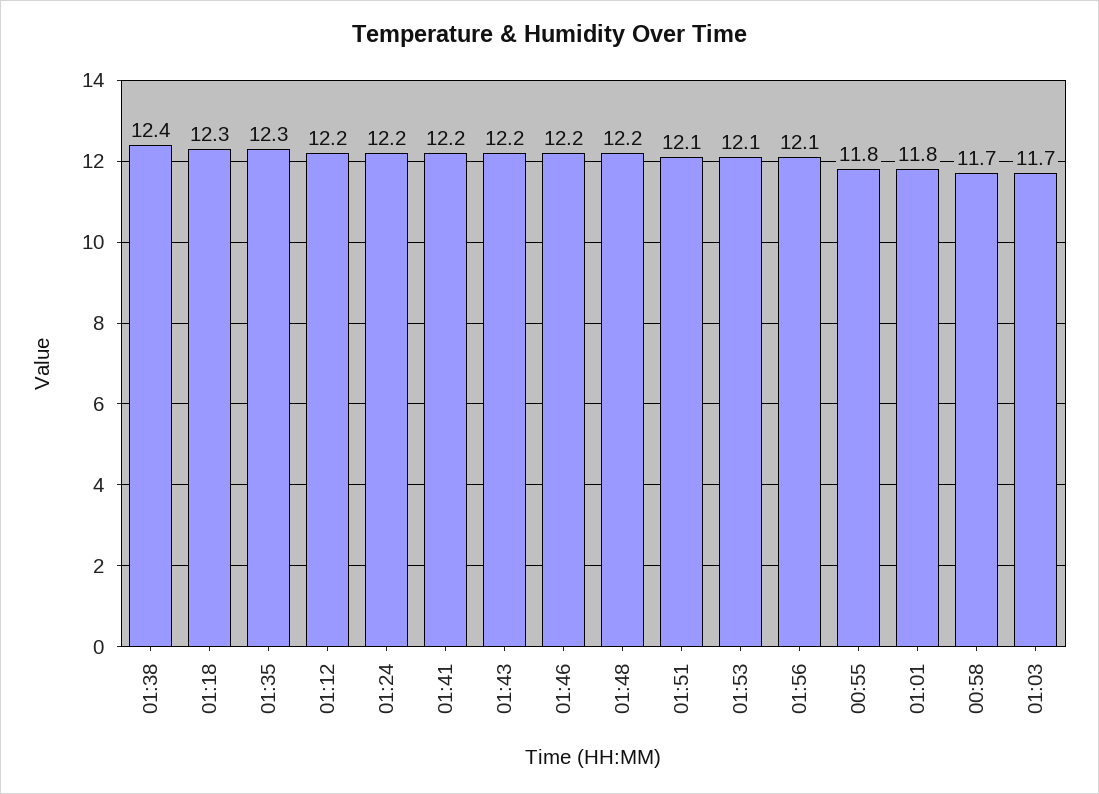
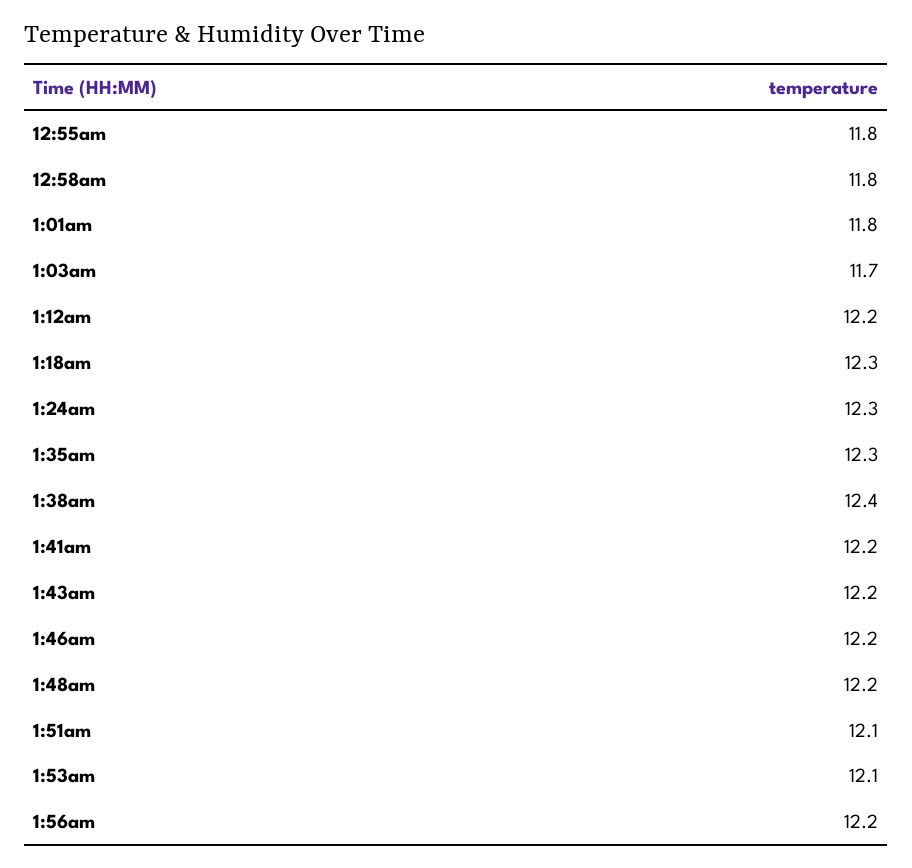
01:24: 12.2 -> 12.3
01:56: 12.1 -> 12.2
00:58: 11.7 -> 11.8

